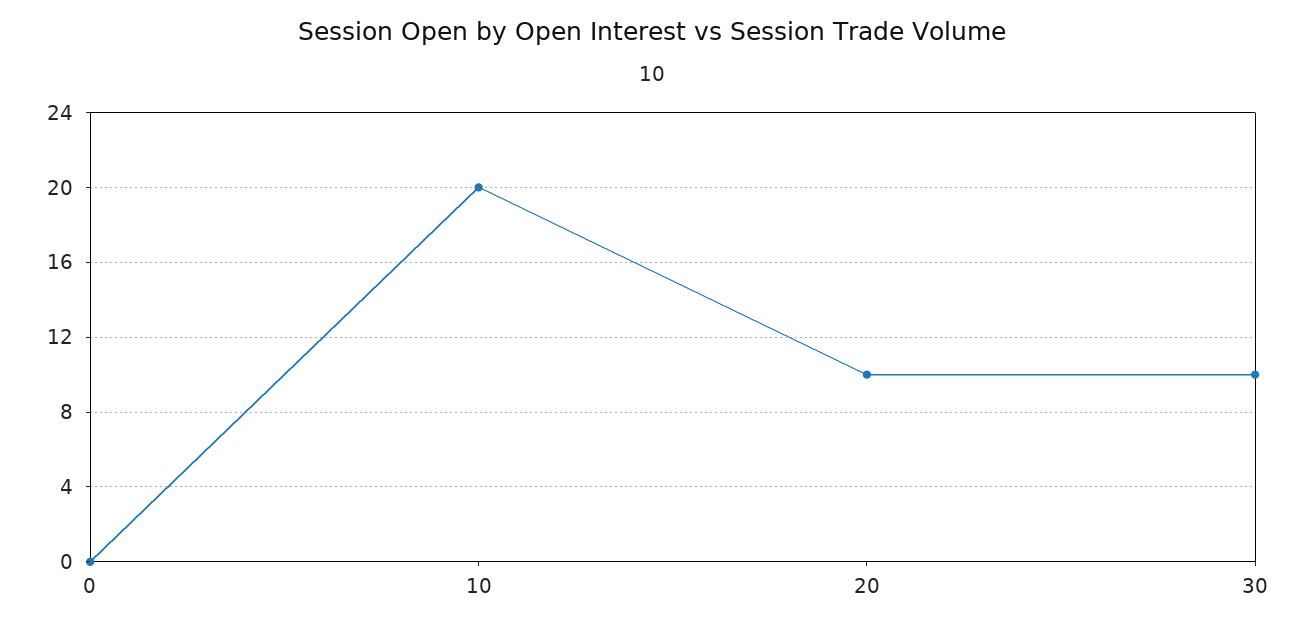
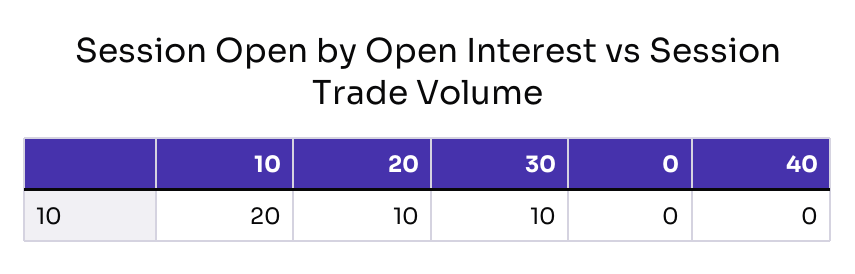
40: none -> 0

